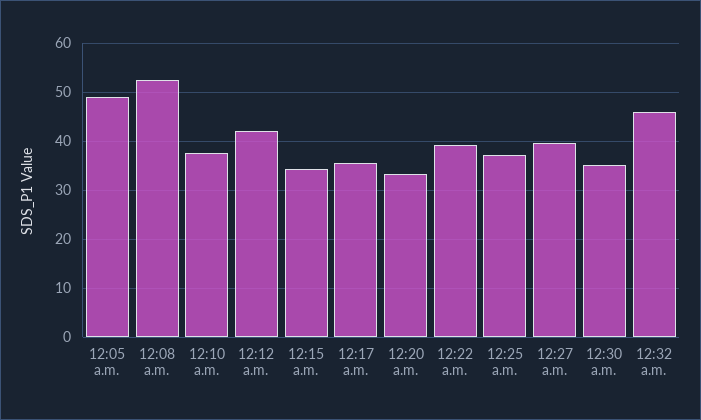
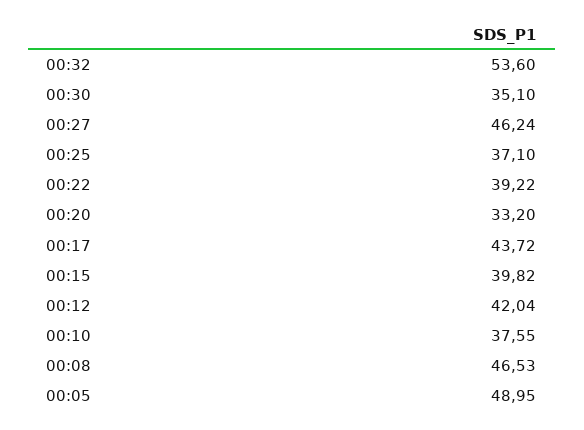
12:08 a.m.: 52 -> 46.53
12:15 a.m.: 34 -> 39.82
12:17 a.m.: 36 -> 43.72
12:27 a.m.: 40 -> 46.24
12:32 a.m.: 46 -> 53.6

